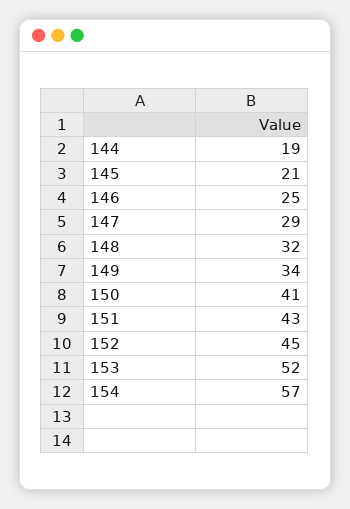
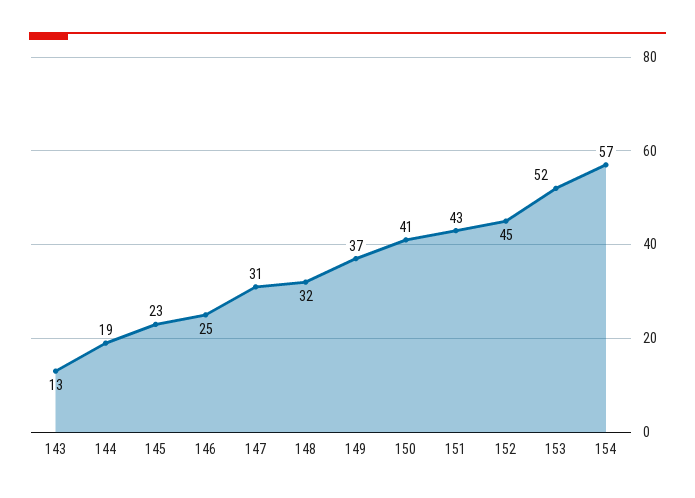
145: 21 -> 23
147: 29 -> 31
149: 34 -> 37
143: none -> 13

